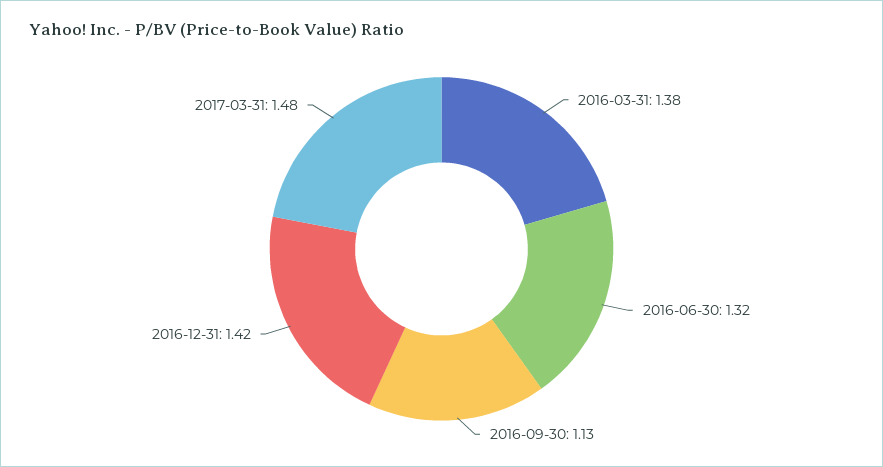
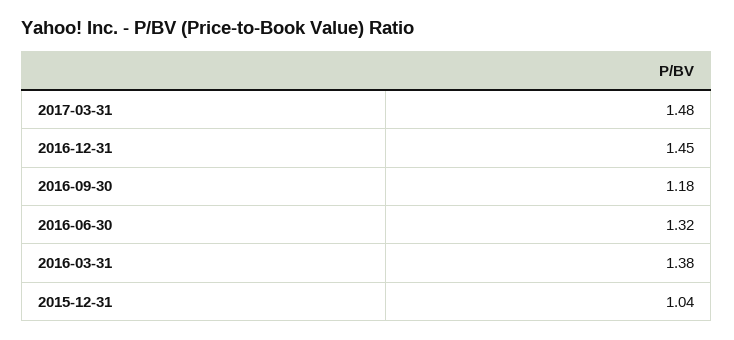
2016-09-30: 1.13 -> 1.18
2016-12-31: 1.42 -> 1.45
2015-12-31: none -> 1.04

